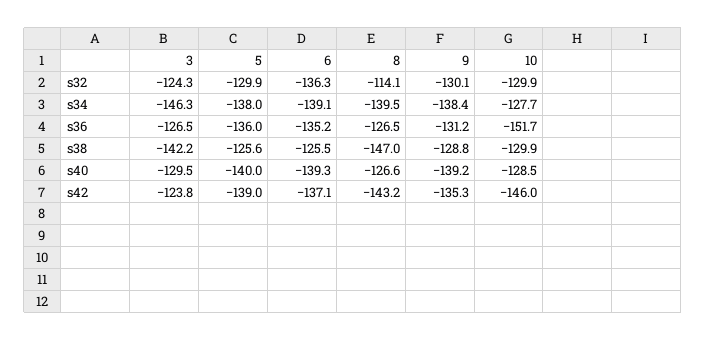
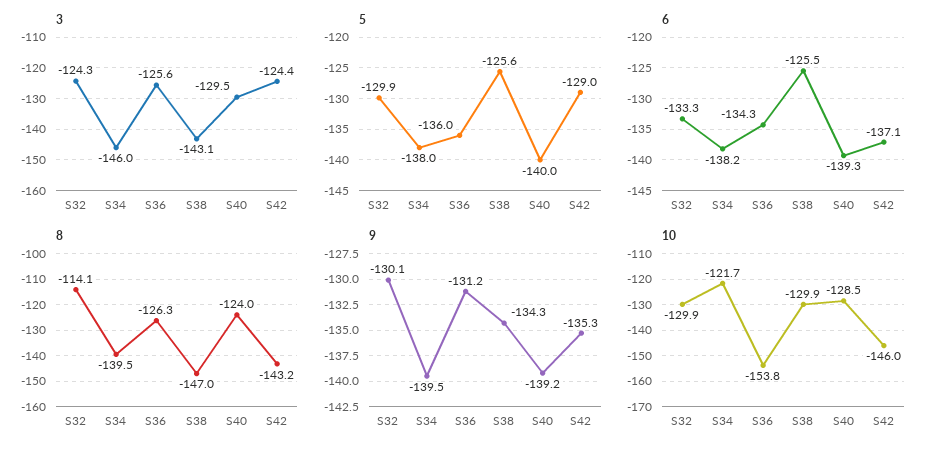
6, s32: -136.3 -> -133.3
3, s34: -146.3 -> -146
6, s34: -139.1 -> -138.2
9, s34: -138.4 -> -139.5
10, s34: -127.7 -> -121.7
3, s36: -126.5 -> -125.6
6, s36: -135.2 -> -134.3
8, s36: -126.5 -> -126.3
10, s36: -151.7 -> -153.8
3, s38: -142.2 -> -143.1
9, s38: -128.8 -> -134.3
8, s40: -126.6 -> -124
3, s42: -123.8 -> -124.4
5, s42: -139 -> -129

